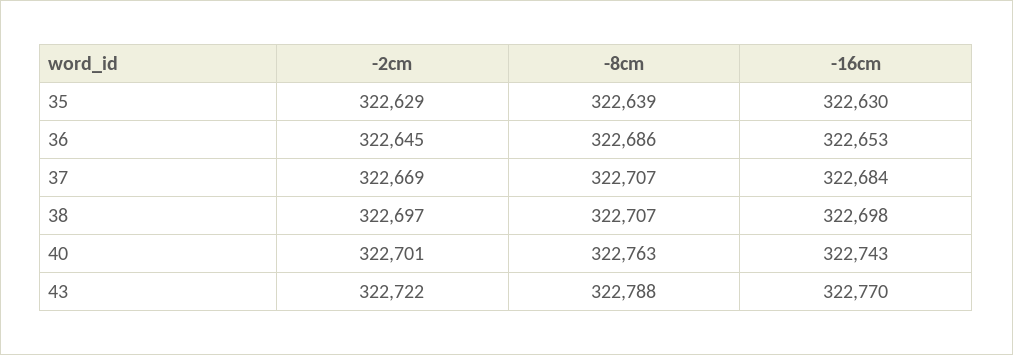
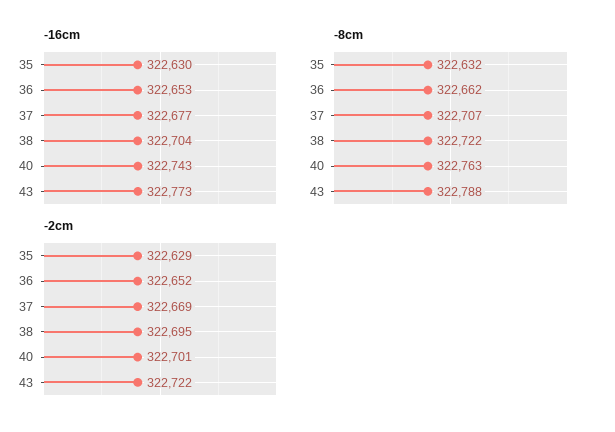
-8cm, 35: 322639 -> 322632
-2cm, 36: 322645 -> 322652
-8cm, 36: 322686 -> 322662
-16cm, 37: 322684 -> 322677
-2cm, 38: 322697 -> 322695
-8cm, 38: 322707 -> 322722
-16cm, 38: 322698 -> 322704
-16cm, 43: 322770 -> 322773

